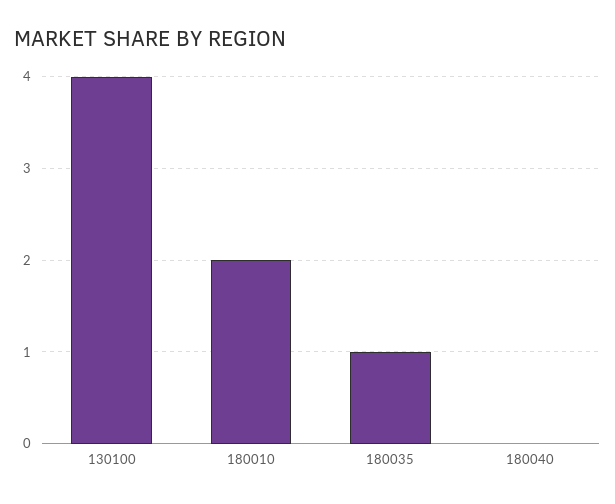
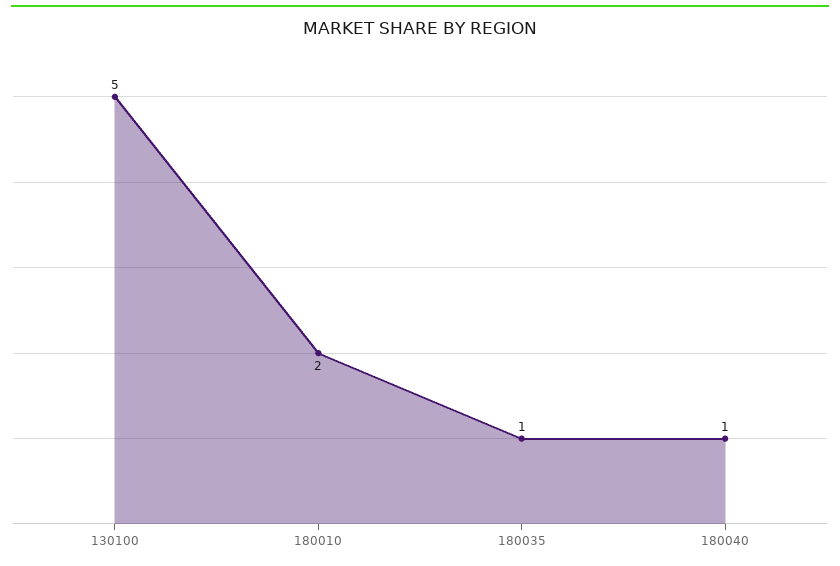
130100: 4 -> 5
180040: 0 -> 1

